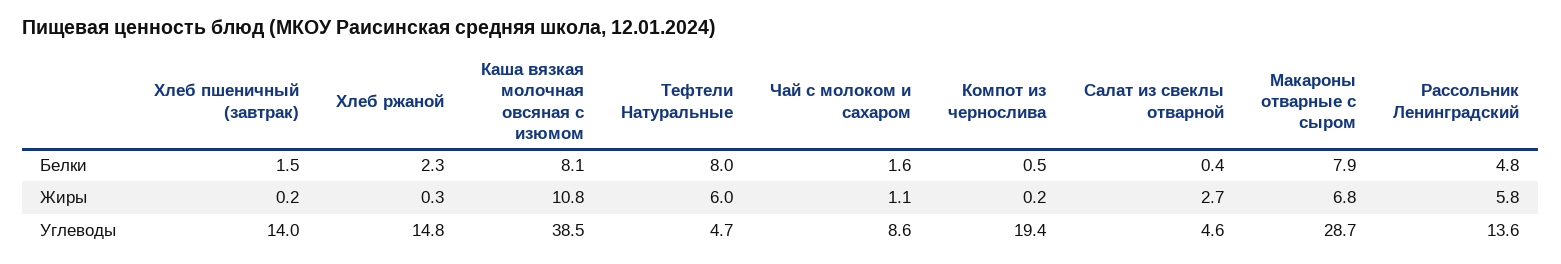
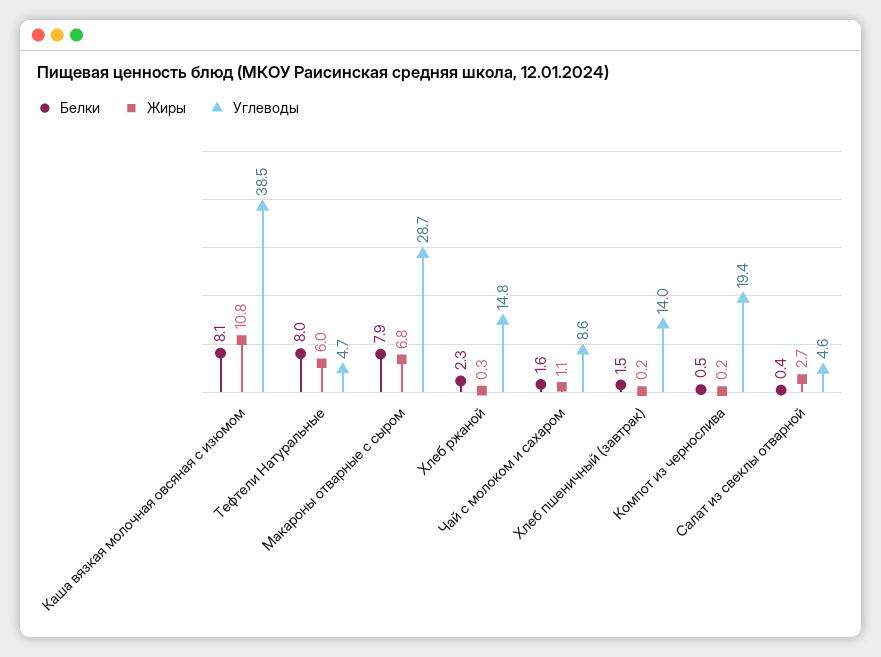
Белки, Рассольник Ленинградский: 4.8 -> none
Жиры, Рассольник Ленинградский: 5.8 -> none
Углеводы, Рассольник Ленинградский: 13.6 -> none

